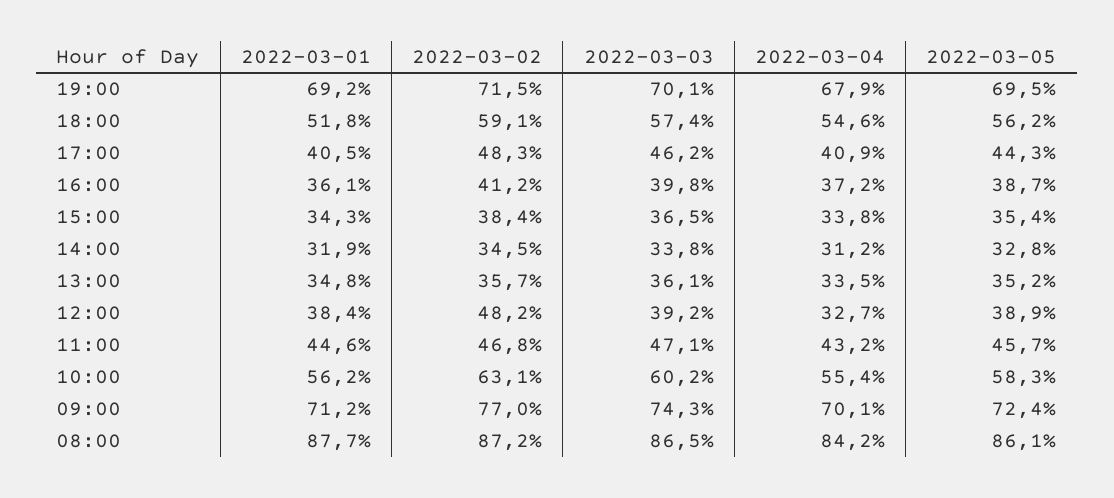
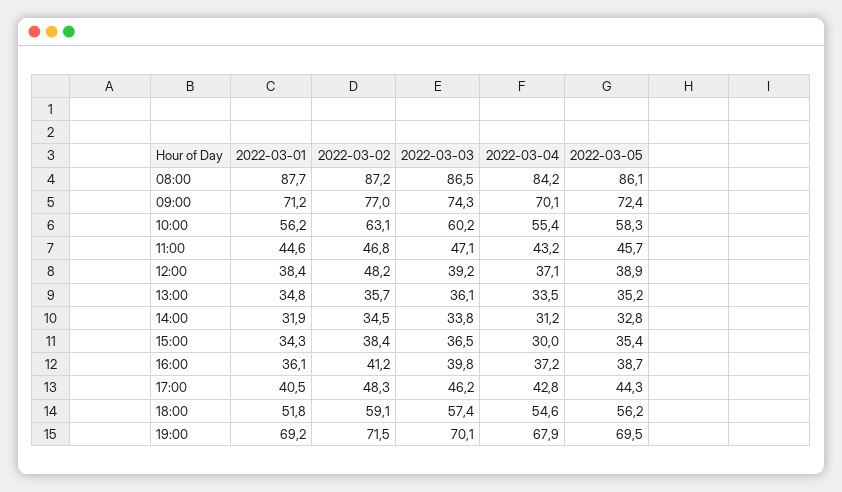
2022-03-04, 17:00: 40.9 -> 42.8
2022-03-04, 15:00: 33.8 -> 30
2022-03-04, 12:00: 32.7 -> 37.1

